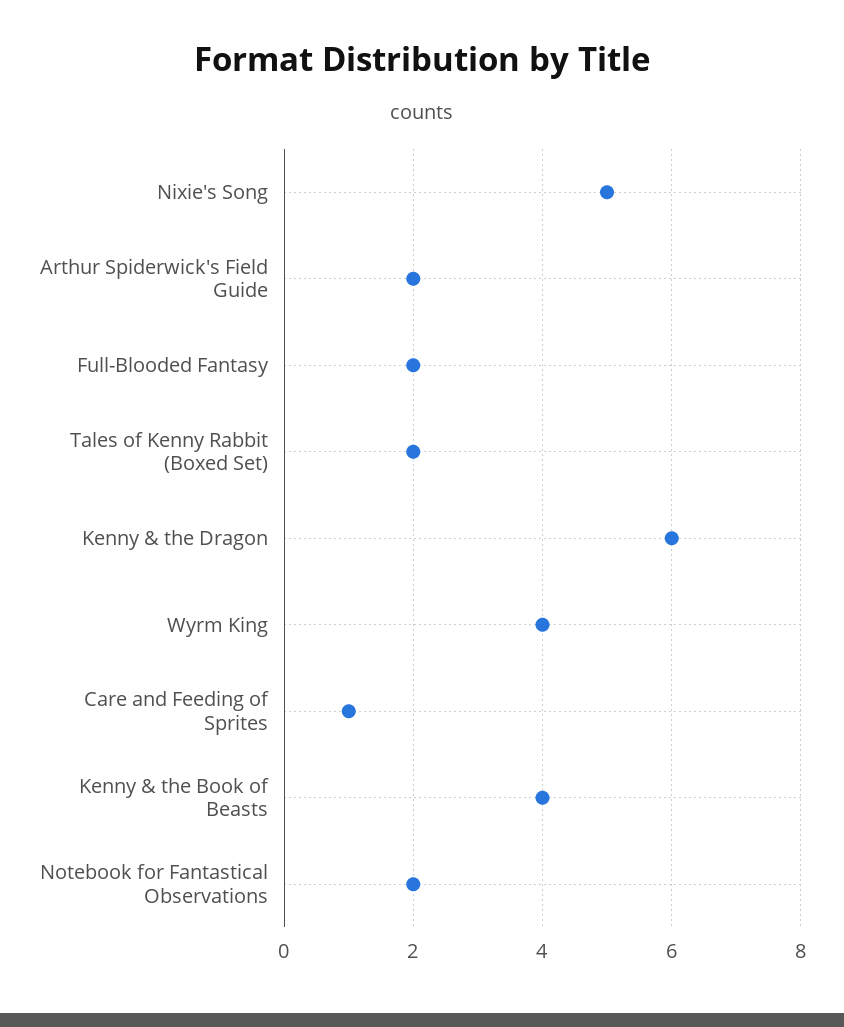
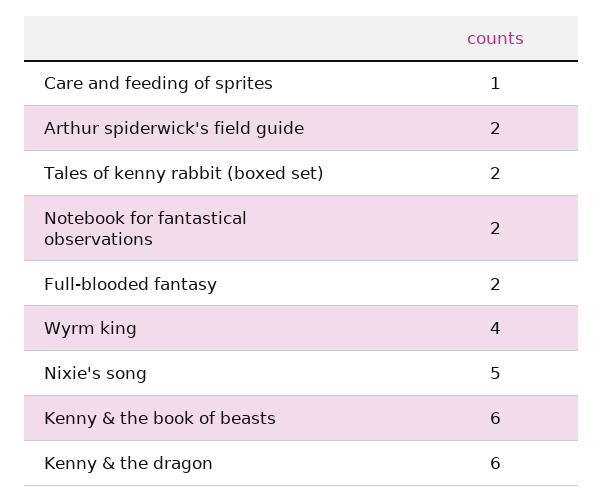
Kenny & the Book of Beasts: 4 -> 6

